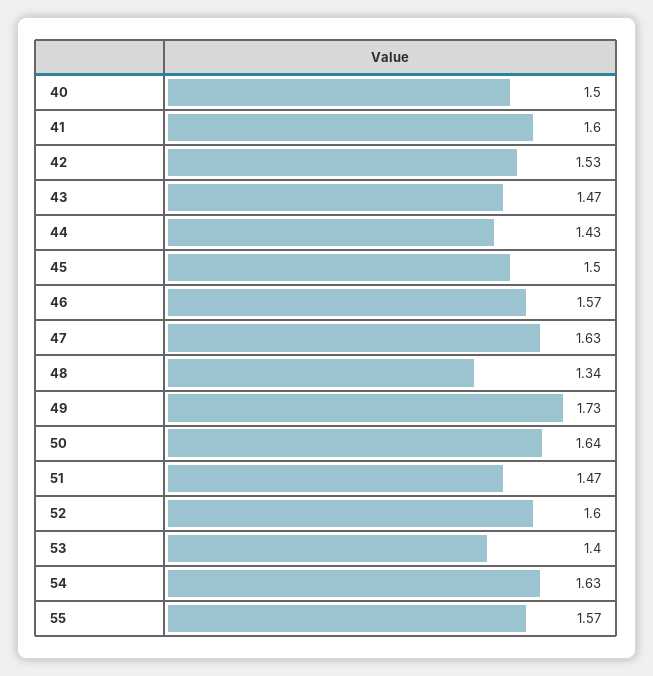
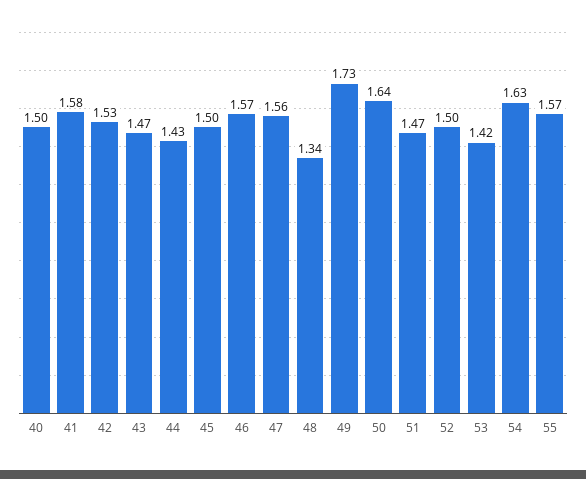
41: 1.6 -> 1.58
47: 1.63 -> 1.56
52: 1.6 -> 1.5
53: 1.4 -> 1.42

